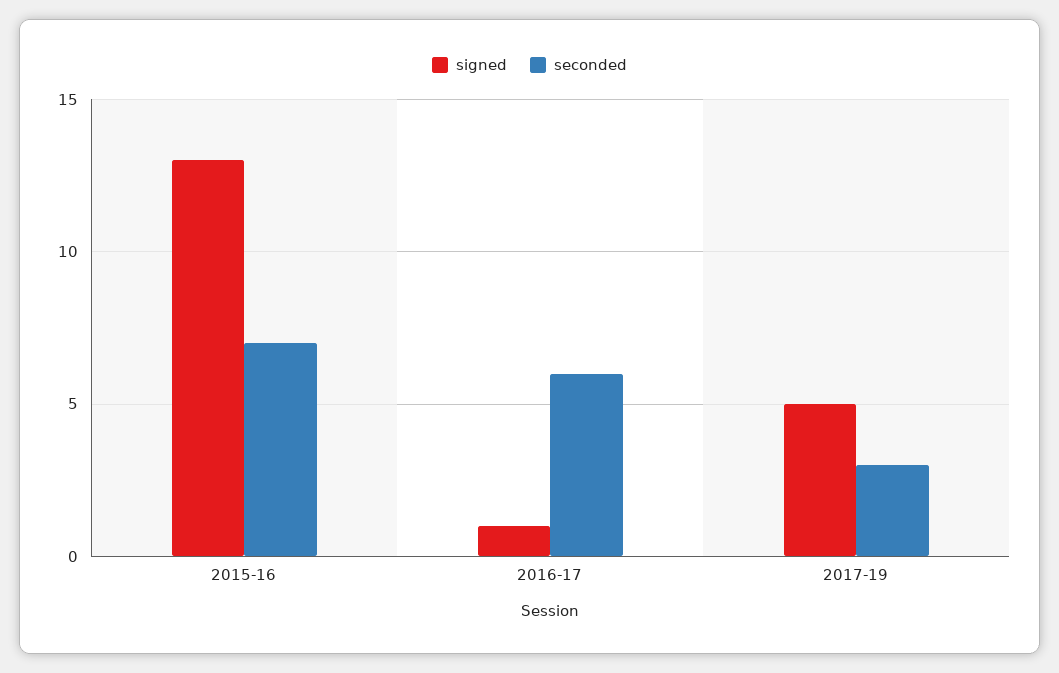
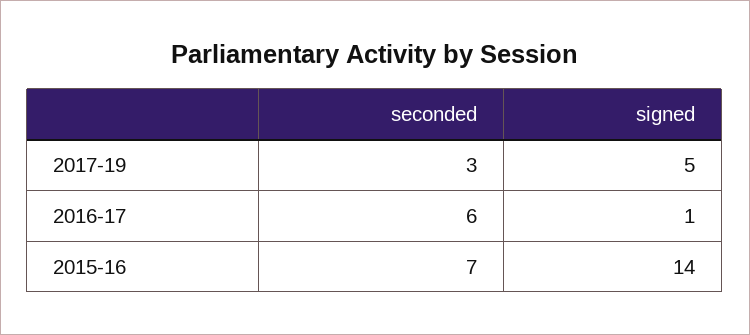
signed, 2015-16: 13 -> 14

